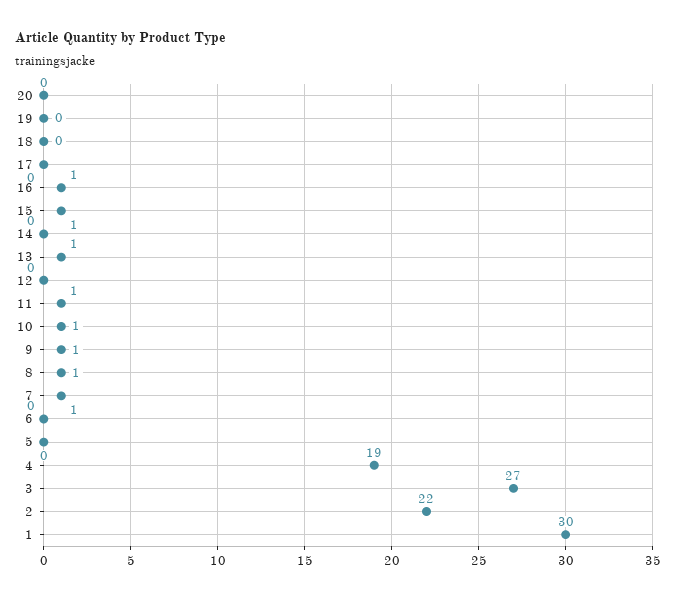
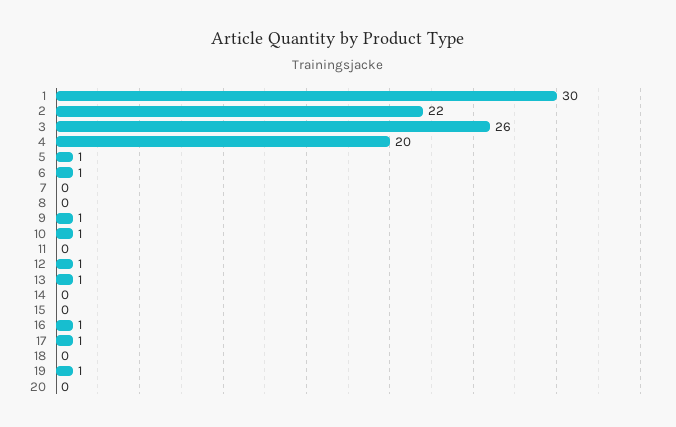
19: 0 -> 1
17: 0 -> 1
15: 1 -> 0
12: 0 -> 1
11: 1 -> 0
8: 1 -> 0
7: 1 -> 0
6: 0 -> 1
5: 0 -> 1
4: 19 -> 20
3: 27 -> 26

